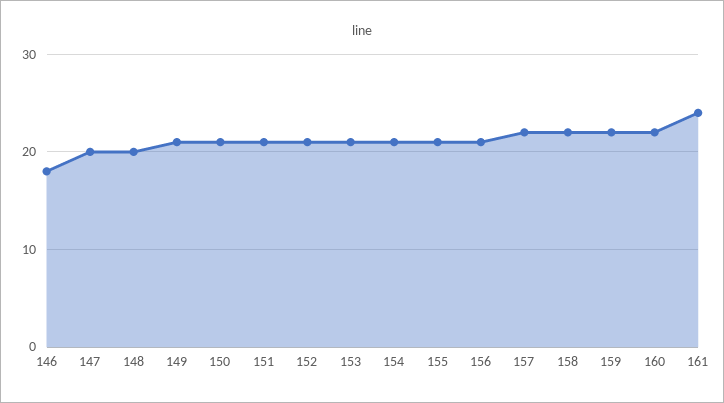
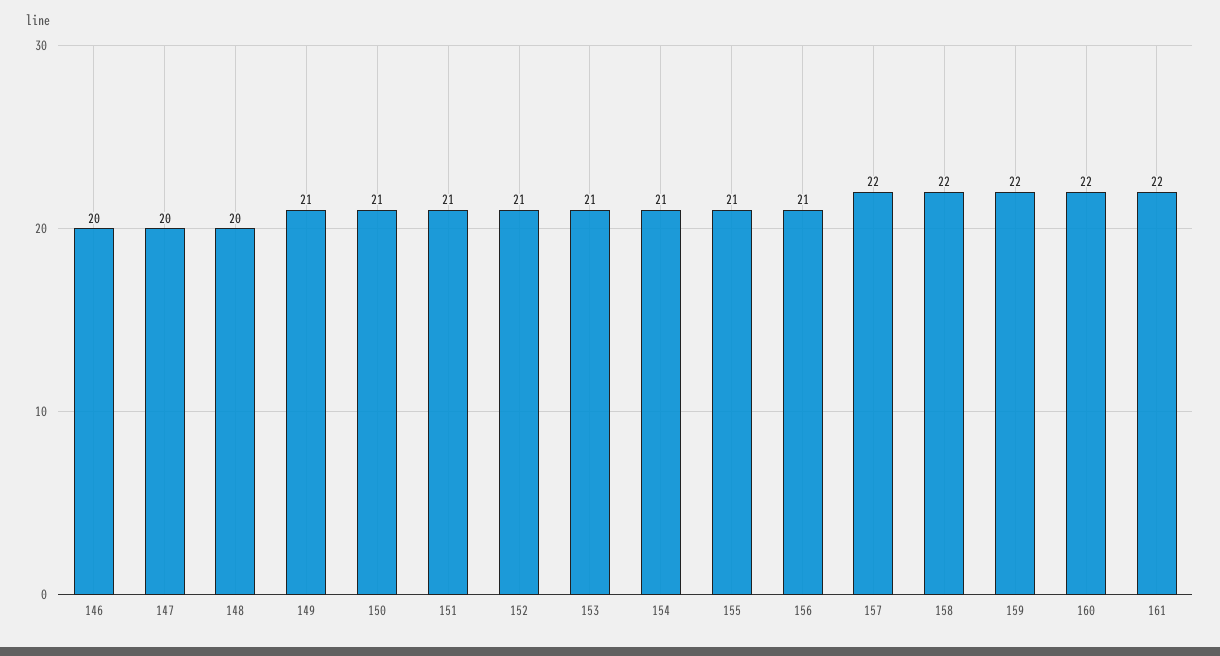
146: 18 -> 20
161: 24 -> 22

